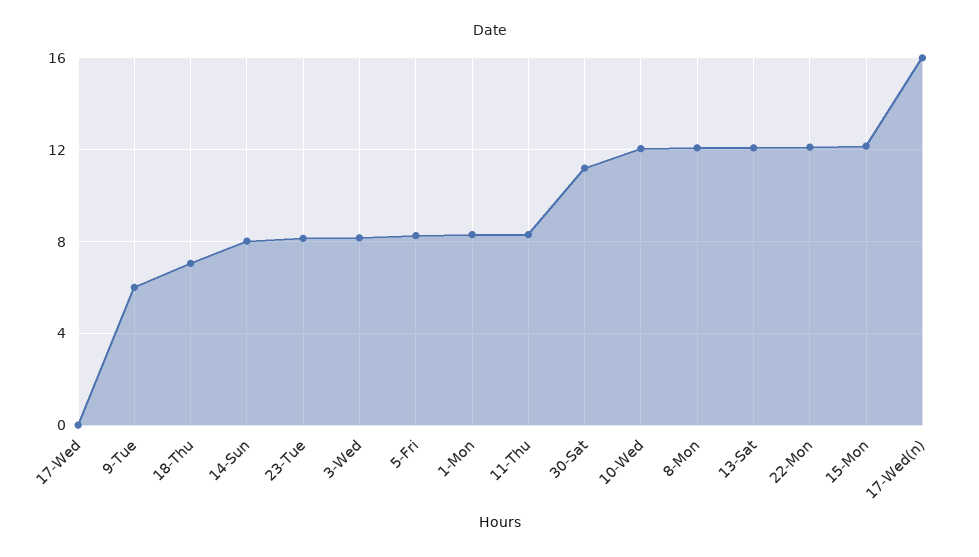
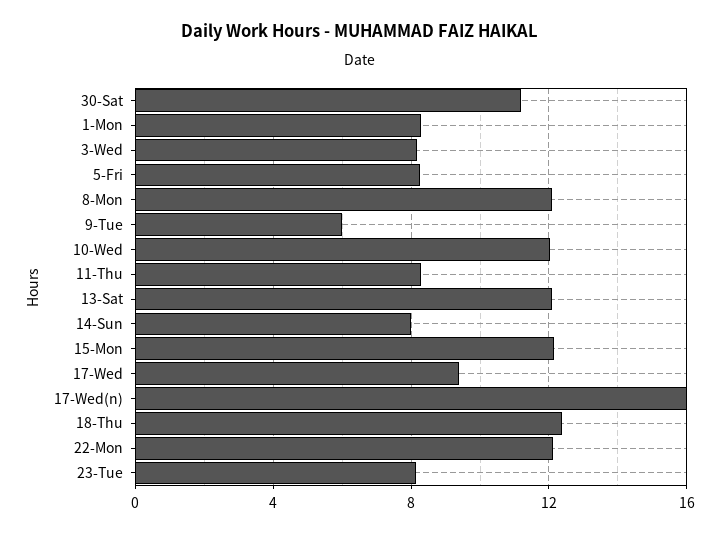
17-Wed: 0 -> 9.5
18-Thu: 7 -> 12.5

